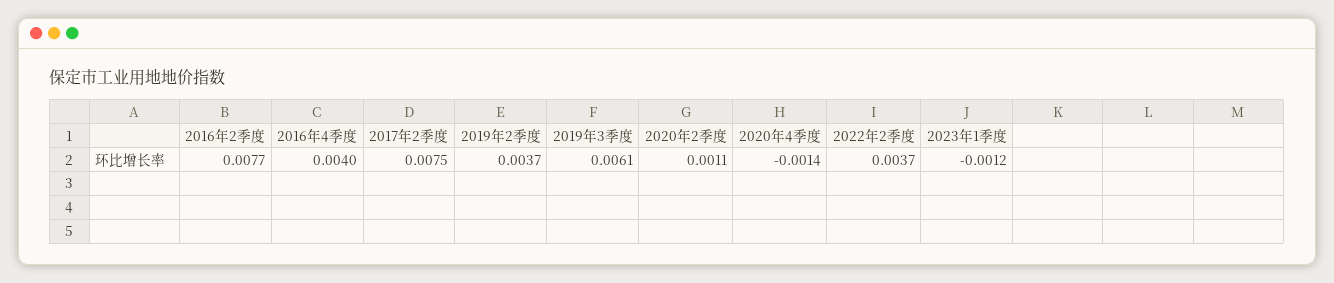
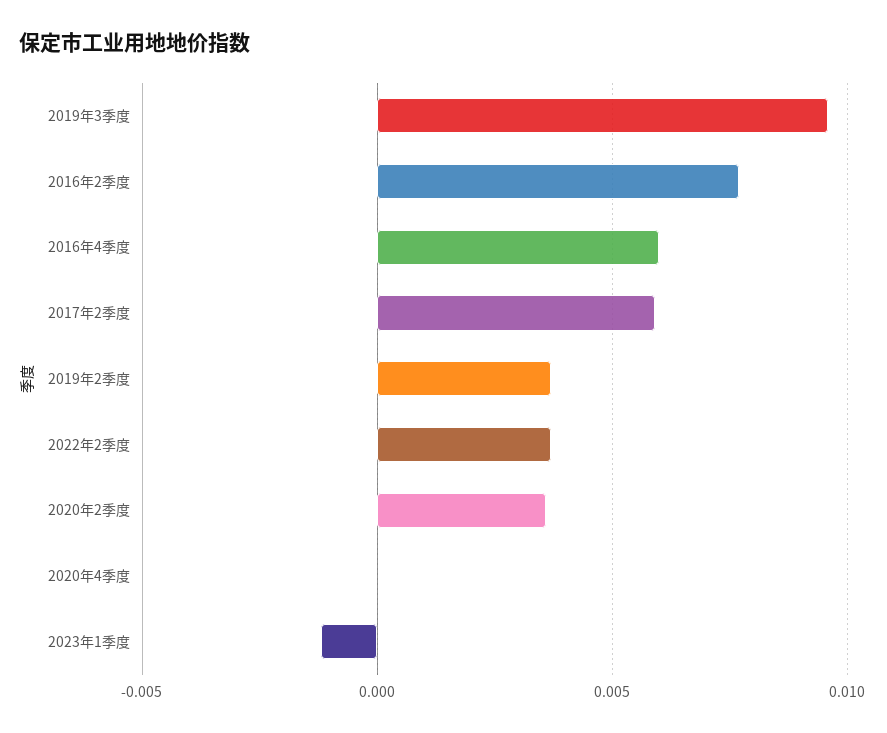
2016年4季度: 0.004 -> 0.006
2017年2季度: 0.0075 -> 0.006
2019年3季度: 0.0061 -> 0.0095
2020年2季度: 0.0011 -> 0.0035
2020年4季度: -0.0014 -> 0

